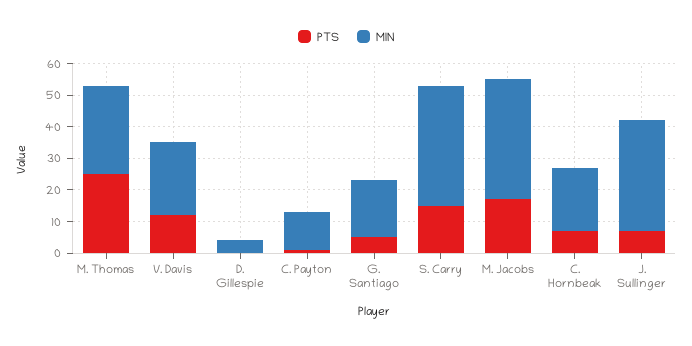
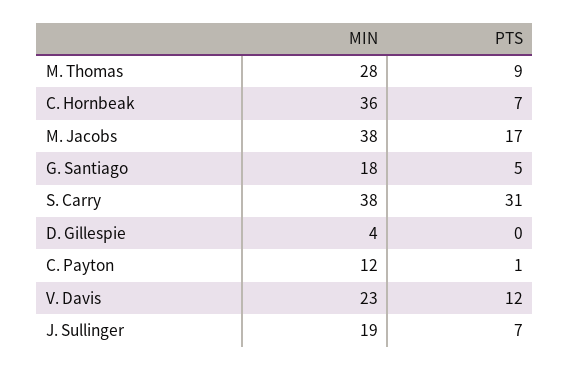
PTS, M. Thomas: 25 -> 9
PTS, S. Carry: 15 -> 31
MIN, C. Hornbeak: 20 -> 36
MIN, J. Sullinger: 35 -> 19

